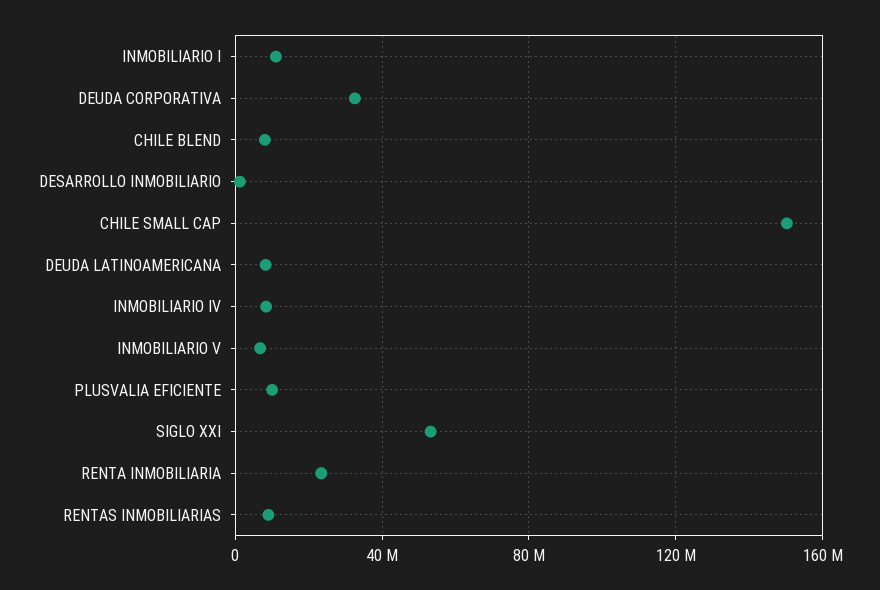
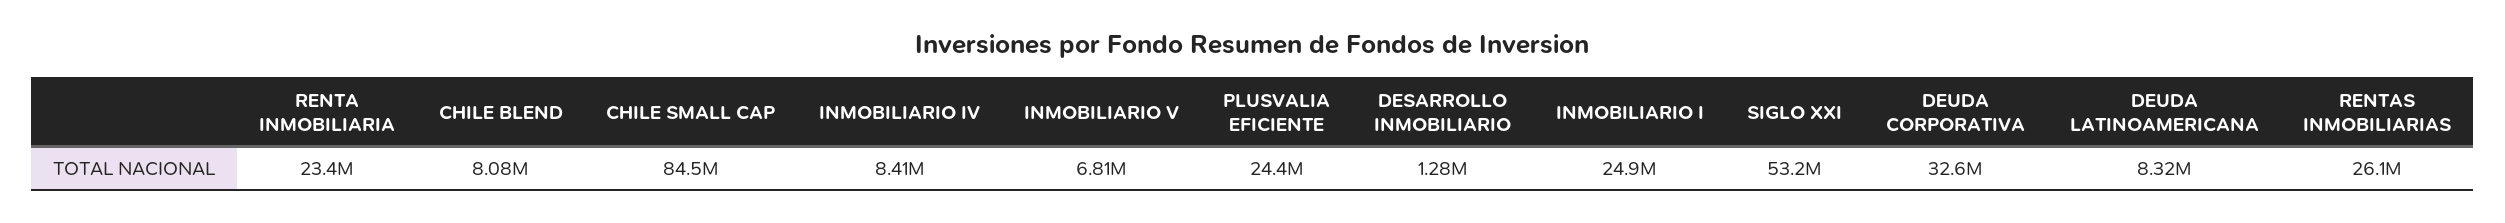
INMOBILIARIO I: 10000000 -> 24900000
CHILE SMALL CAP: 150000000 -> 84500000
PLUSVALIA EFICIENTE: 10000000 -> 24400000
RENTAS INMOBILIARIAS: 10000000 -> 26100000

